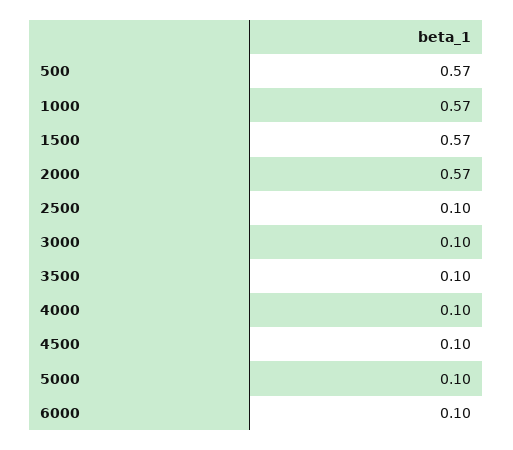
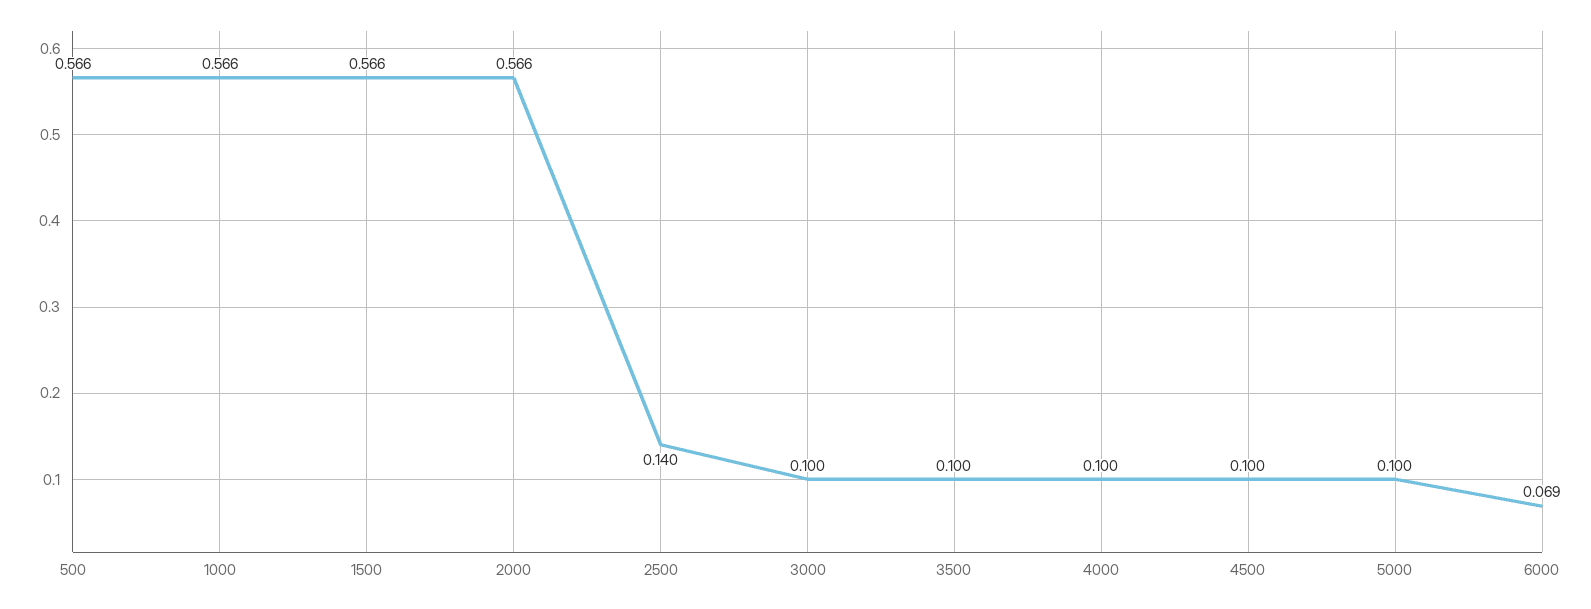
2500: 0.1 -> 0.14
6000: 0.1 -> 0.069

